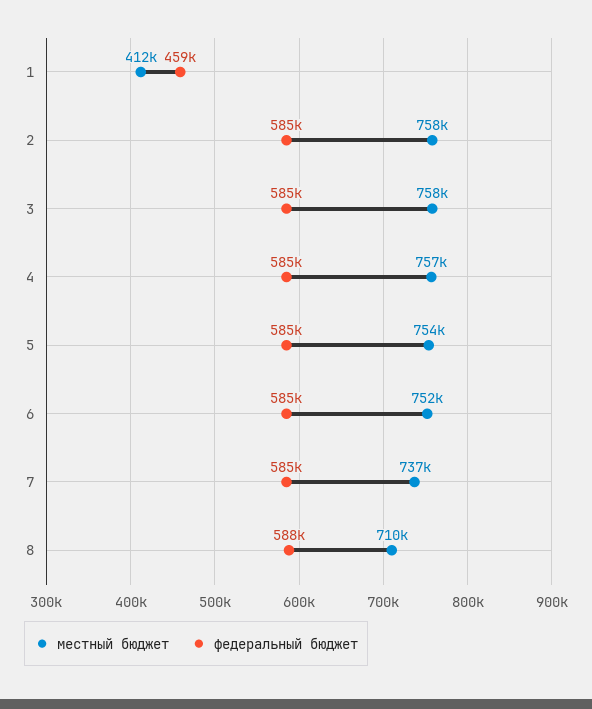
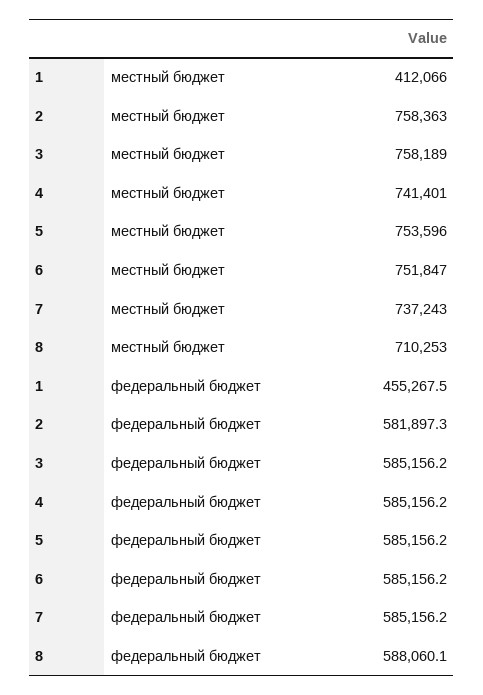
федеральный бюджет, 1: 459000 -> 455267.5
федеральный бюджет, 2: 585000 -> 581897.3
местный бюджет, 4: 757000 -> 741401

